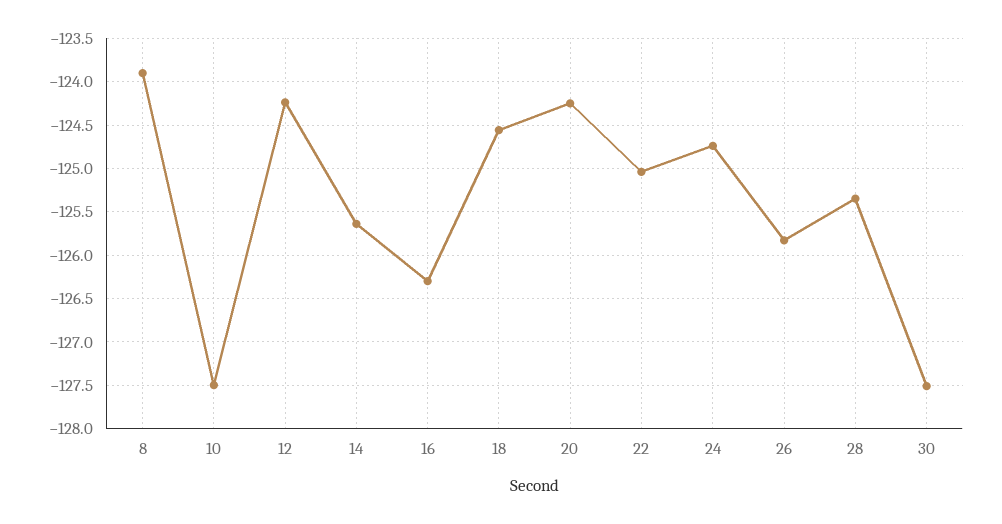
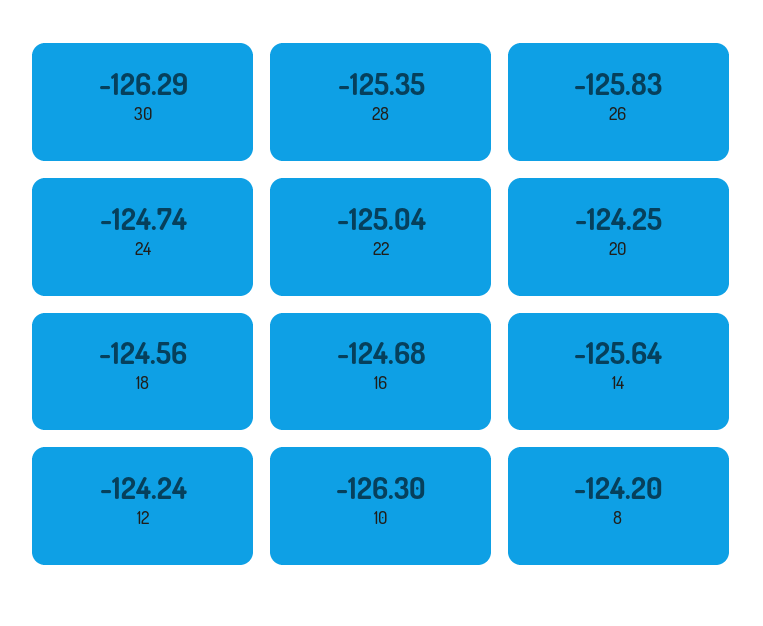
8: -123.9 -> -124.2
10: -127.5 -> -126.3
16: -126.3 -> -124.68
30: -127.5 -> -126.29

